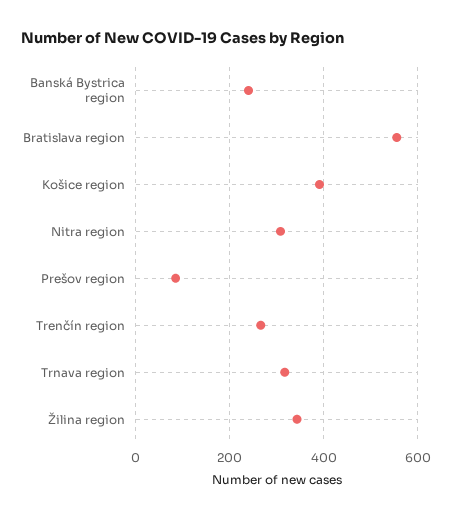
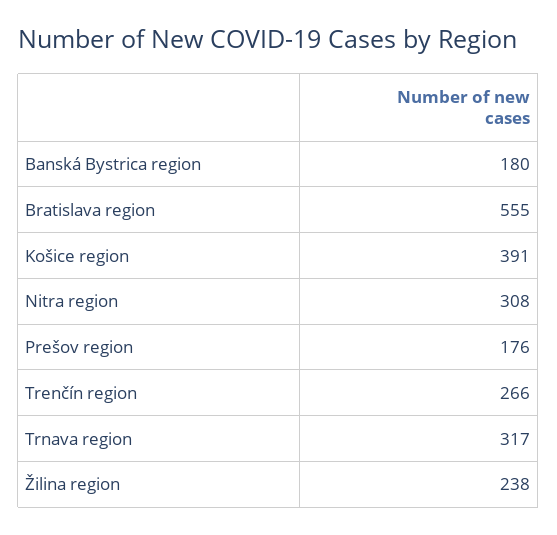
Banská Bystrica region: 240 -> 180
Prešov region: 80 -> 176
Žilina region: 340 -> 238

